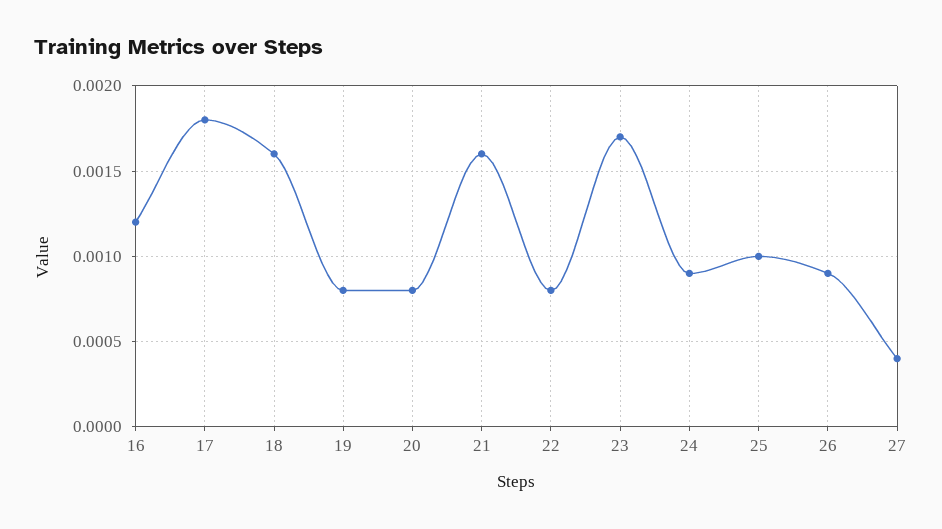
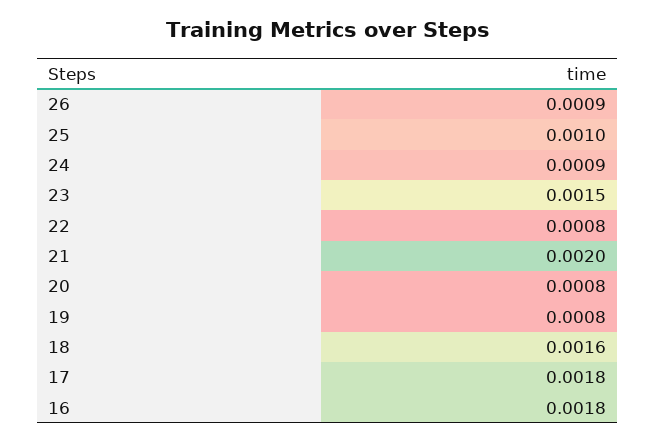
16: 0.0012 -> 0.0018
21: 0.0016 -> 0.002
23: 0.0017 -> 0.0015
27: 0.0004 -> none

